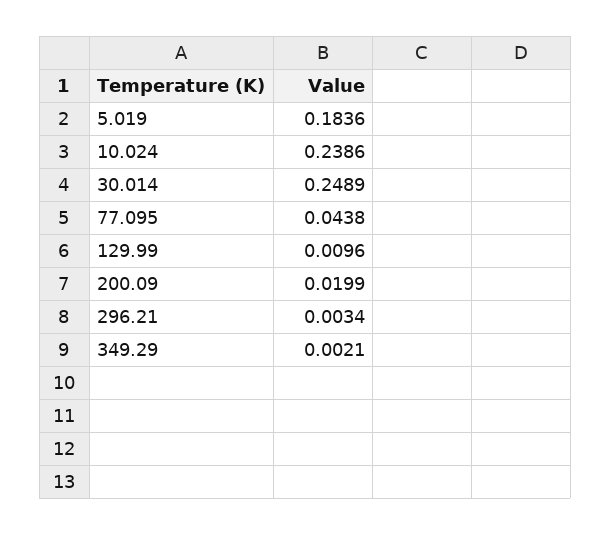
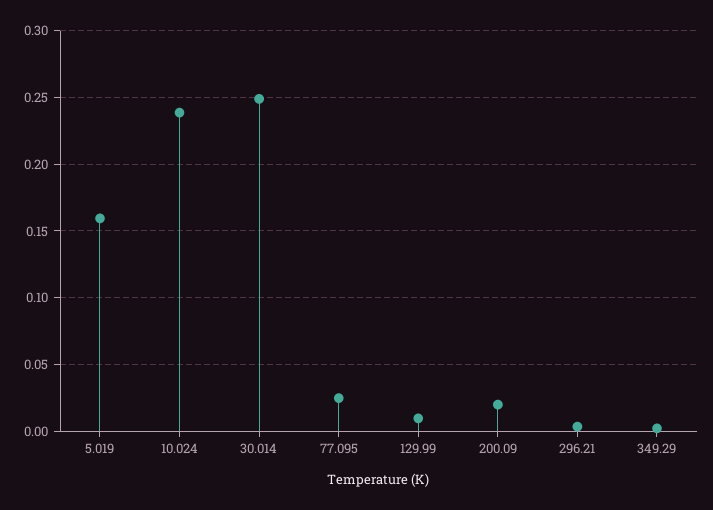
5.019: 0.1836 -> 0.16
77.095: 0.0438 -> 0.025

